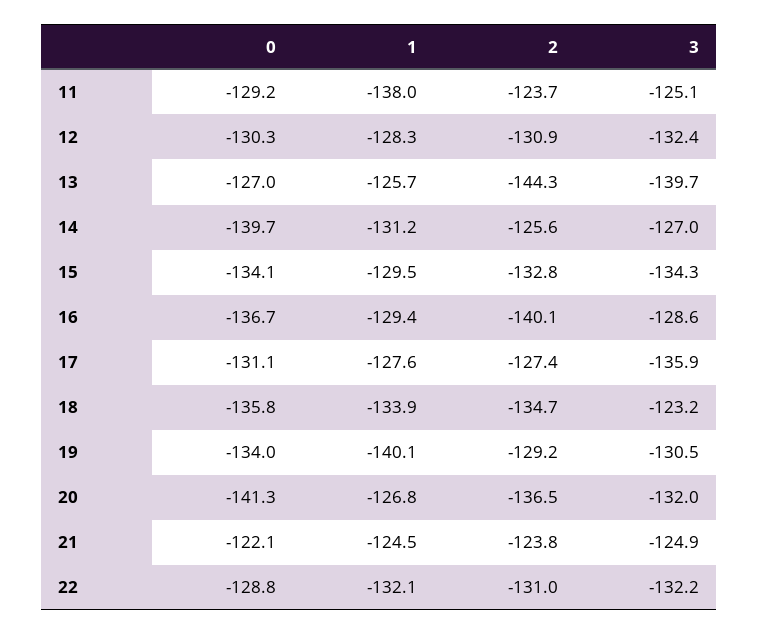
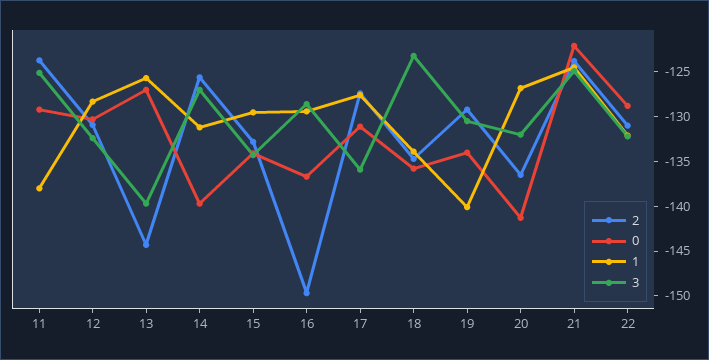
2, 16: -140.1 -> -150

